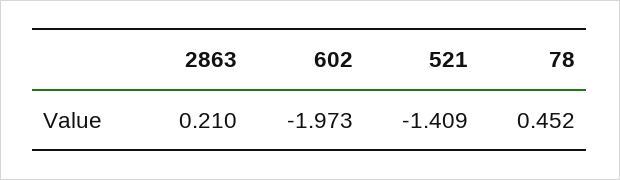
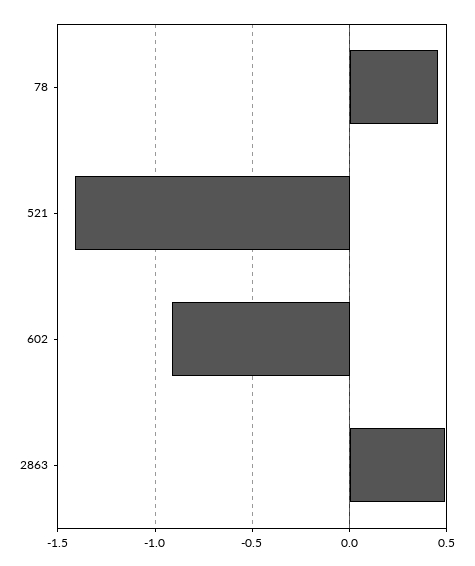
2863: 0.21 -> 0.5
602: -1.973 -> -0.9

